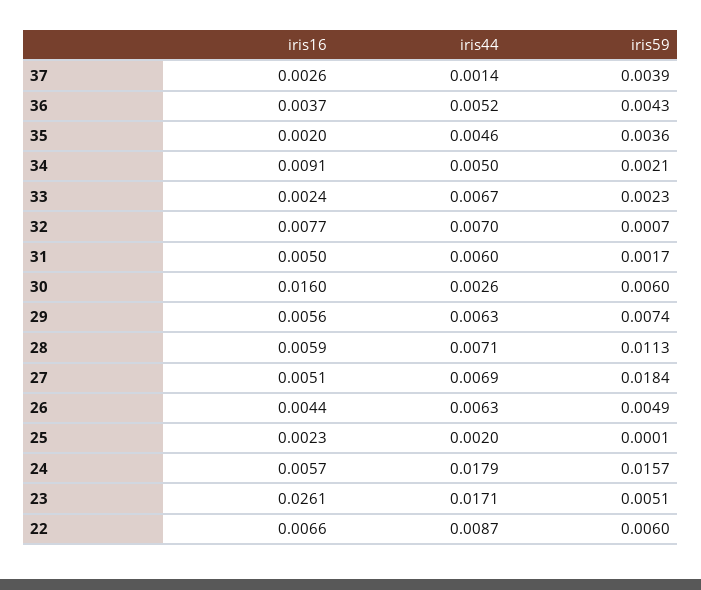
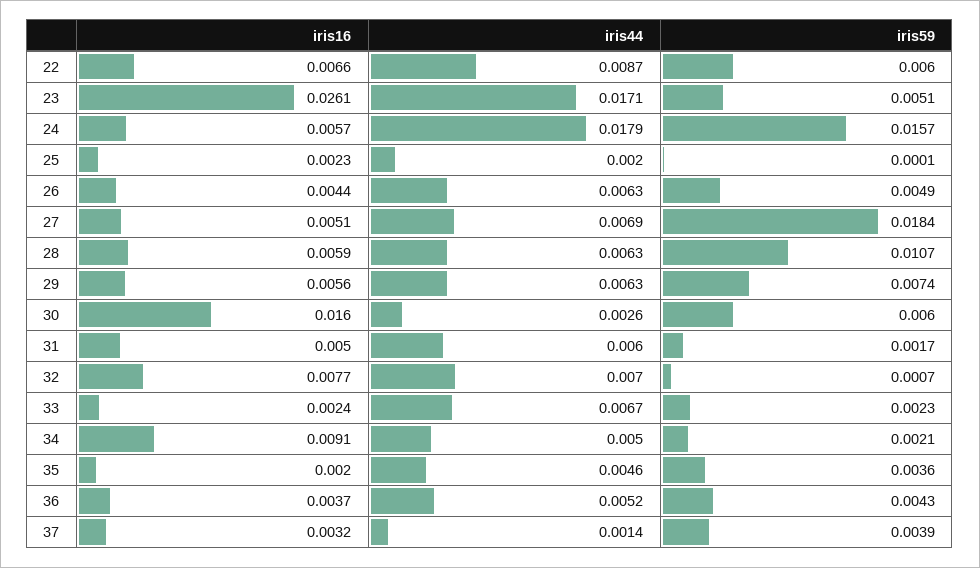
iris16, 37: 0.0026 -> 0.0032
iris44, 28: 0.0071 -> 0.0063
iris59, 28: 0.0113 -> 0.0107

